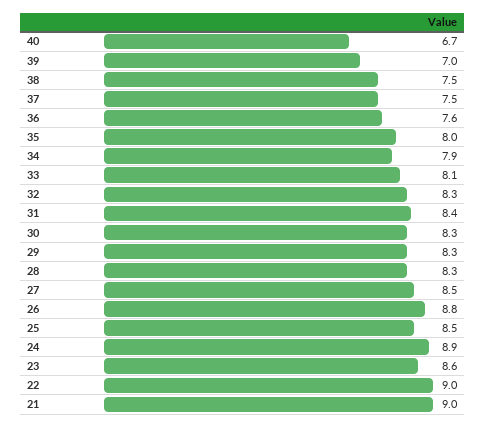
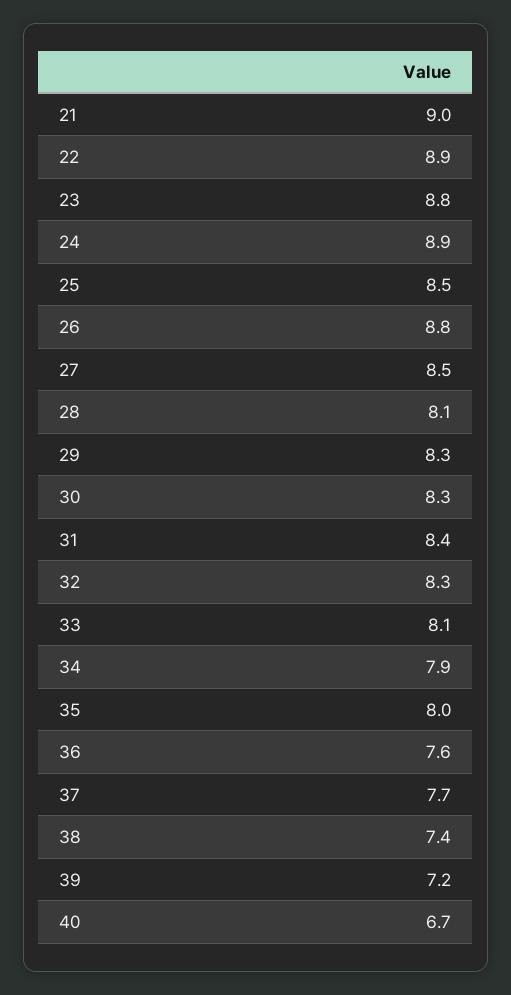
39: 7 -> 7.2
38: 7.5 -> 7.4
37: 7.5 -> 7.7
28: 8.3 -> 8.1
23: 8.6 -> 8.8
22: 9 -> 8.9

